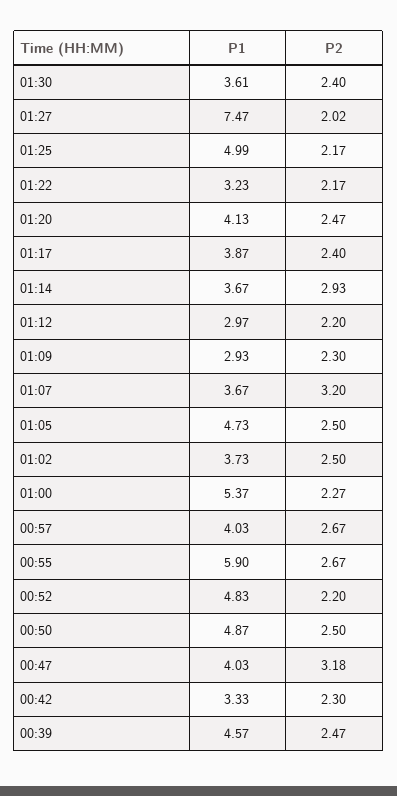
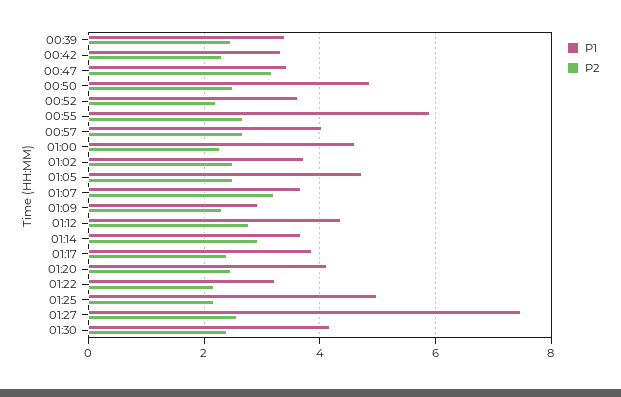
P1, 01:30: 3.61 -> 4.2
P2, 01:27: 2.02 -> 2.6
P1, 01:12: 2.97 -> 4.4
P2, 01:12: 2.2 -> 2.8
P1, 01:00: 5.37 -> 4.6
P1, 00:52: 4.83 -> 3.6
P1, 00:47: 4.03 -> 3.4
P1, 00:39: 4.57 -> 3.4

